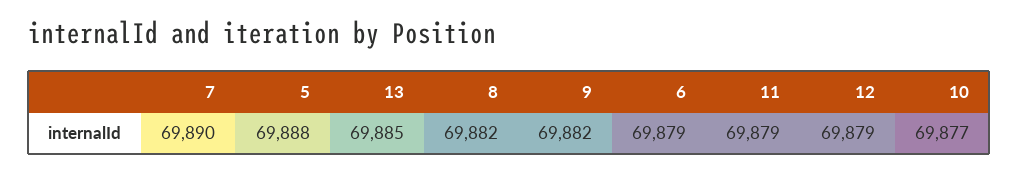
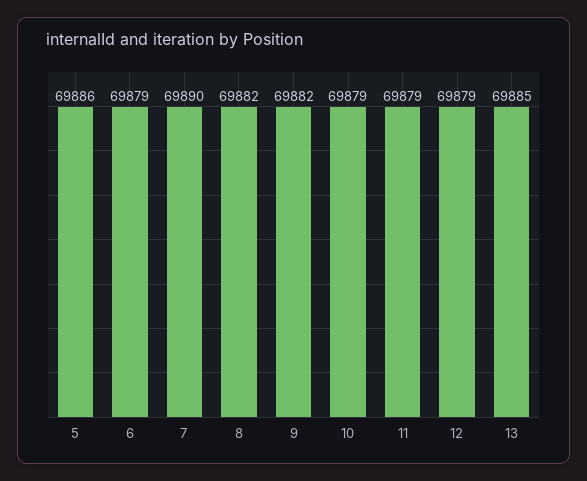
5: 69888 -> 69886
10: 69877 -> 69879

